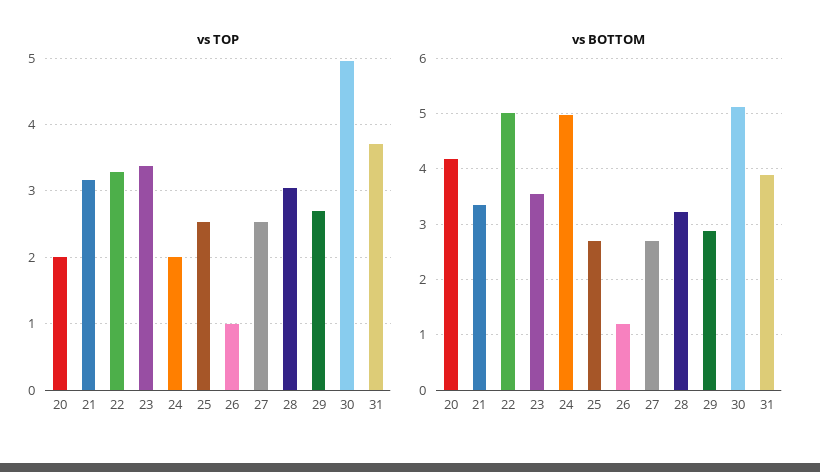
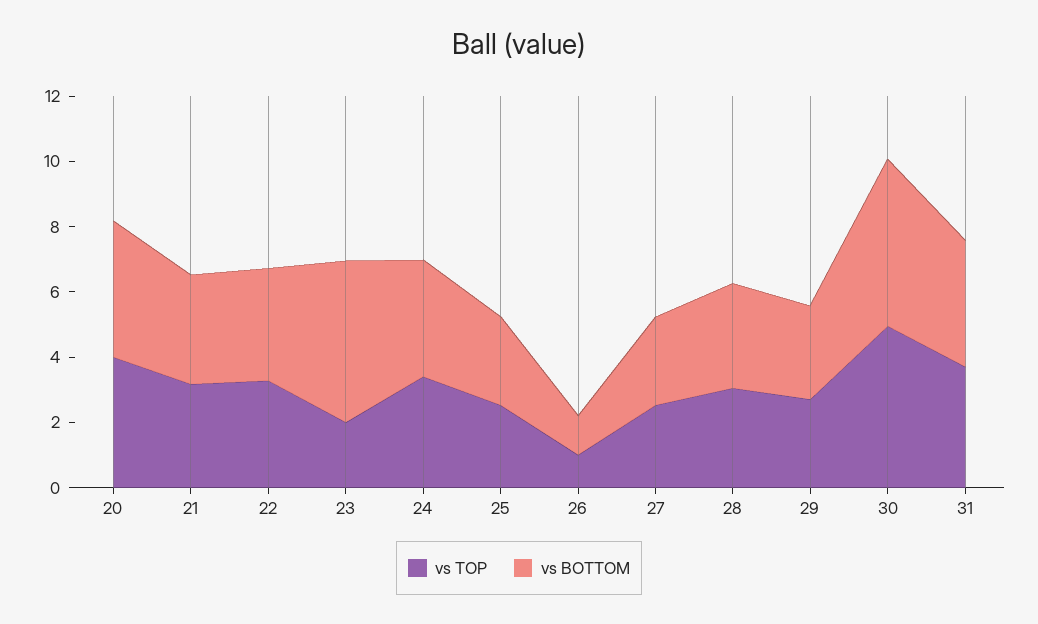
vs TOP, 20: 2 -> 4
vs TOP, 23: 3.4 -> 2
vs TOP, 24: 2 -> 3.5
vs BOTTOM, 22: 5 -> 3.5
vs BOTTOM, 23: 3.6 -> 5
vs BOTTOM, 24: 5 -> 3.5

